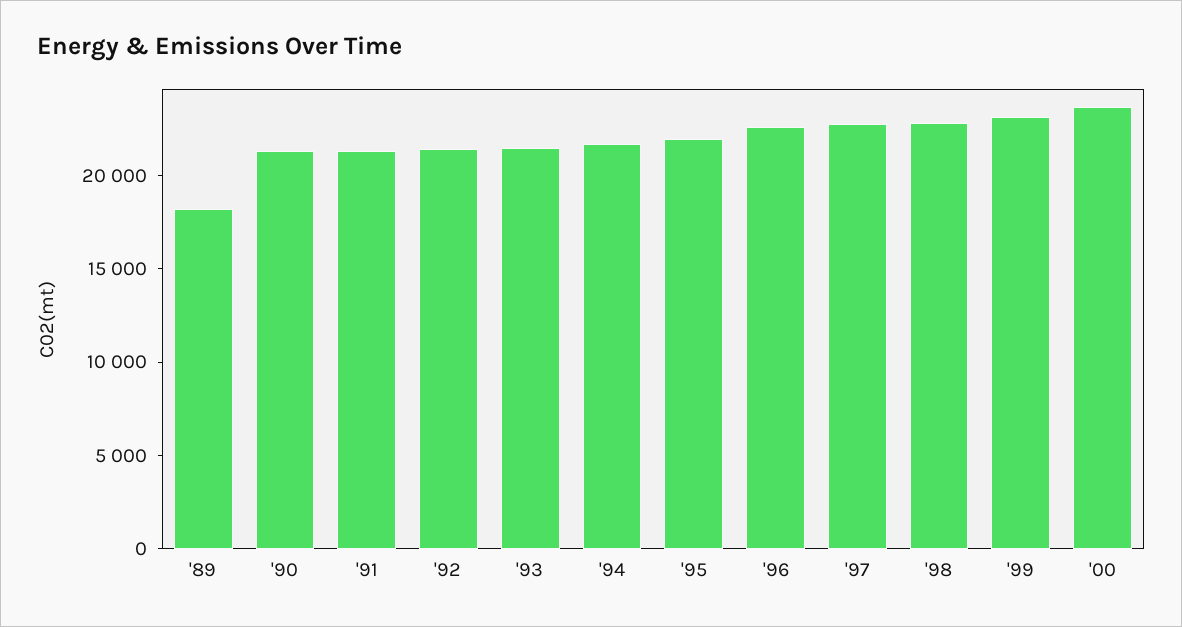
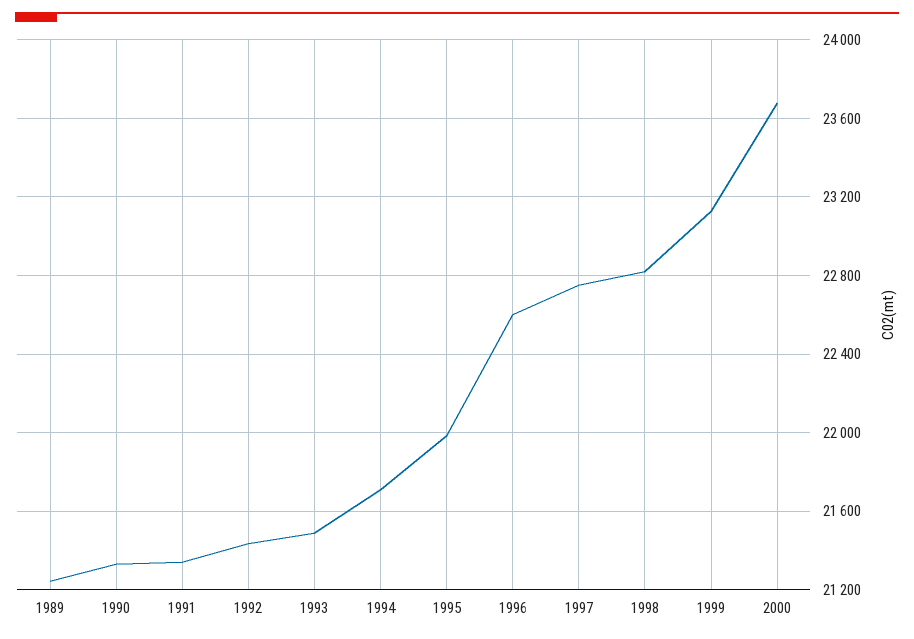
'89: 18000 -> 21250

